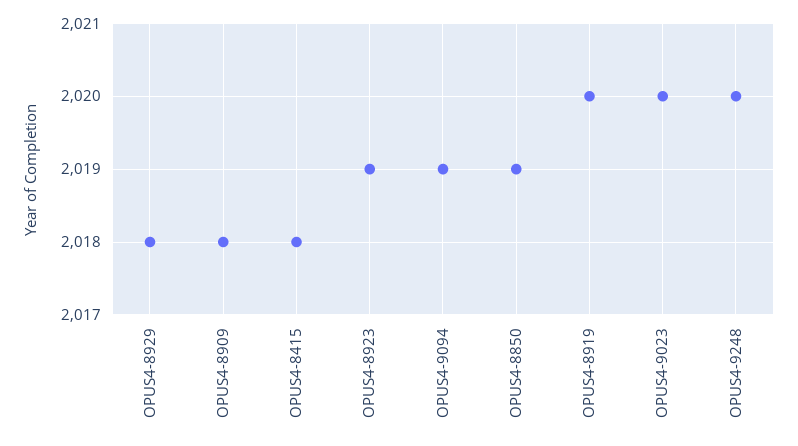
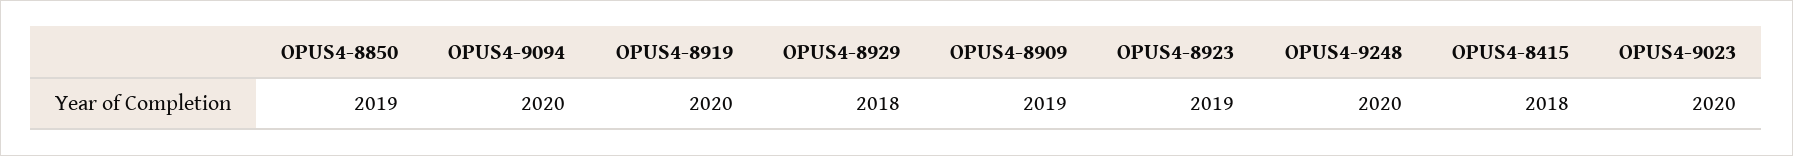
OPUS4-8909: 2018 -> 2019
OPUS4-9094: 2019 -> 2020

